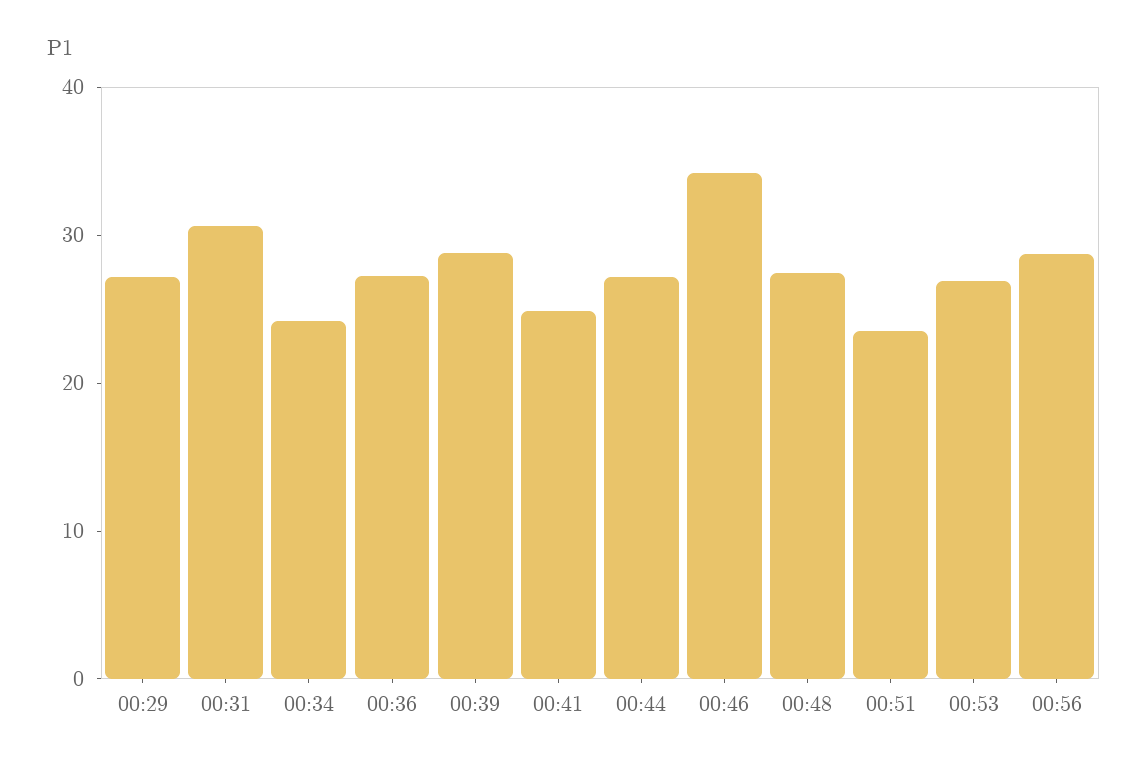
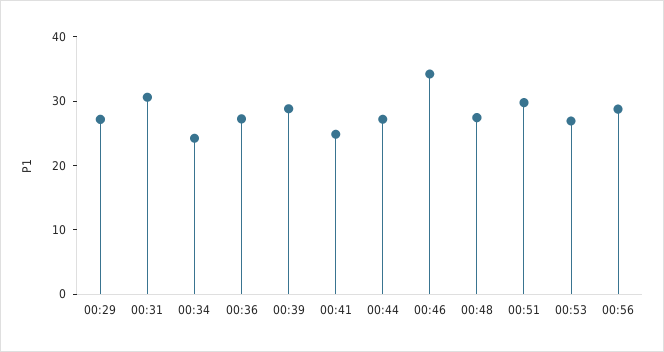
00:51: 24 -> 30

